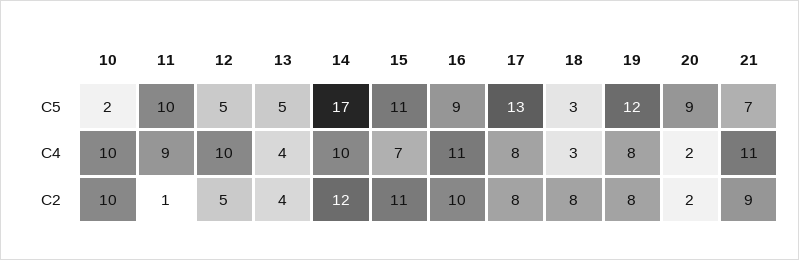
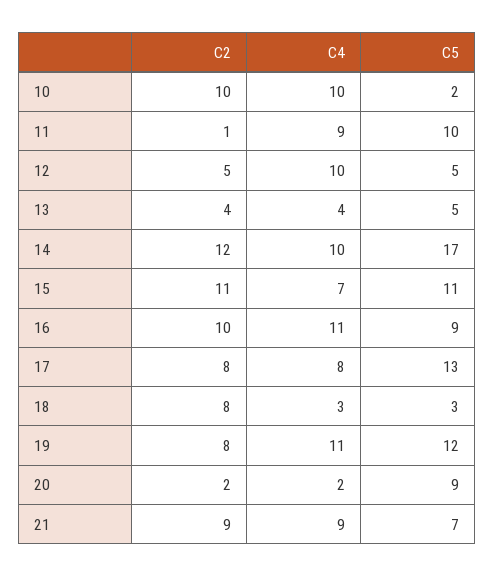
19, C4: 8 -> 11
21, C4: 11 -> 9

